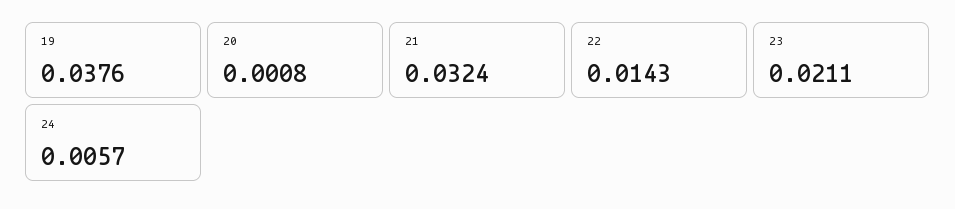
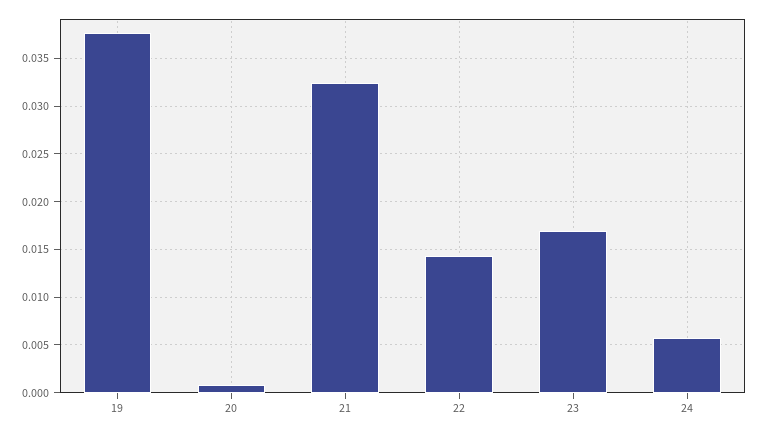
23: 0.0211 -> 0.017

